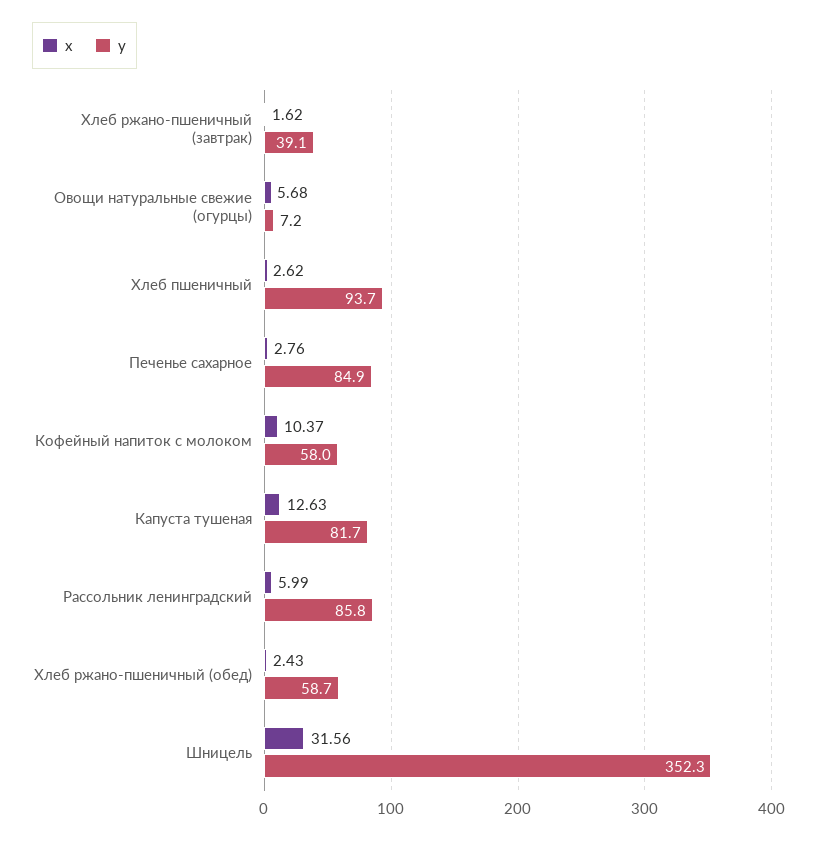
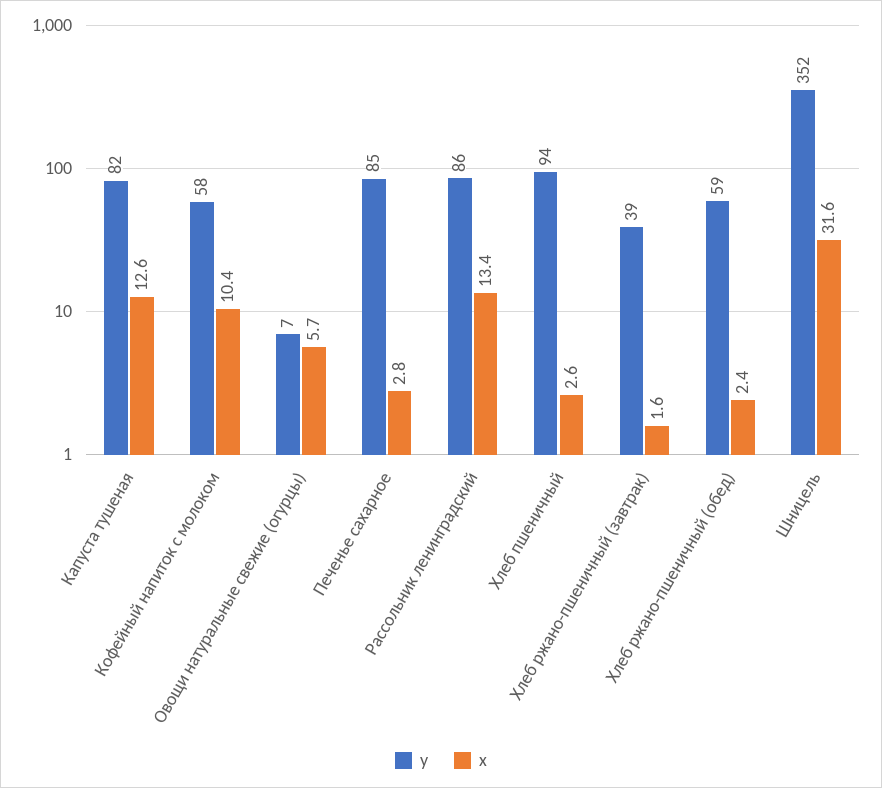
x, Рассольник ленинградский: 5.99 -> 13.4

